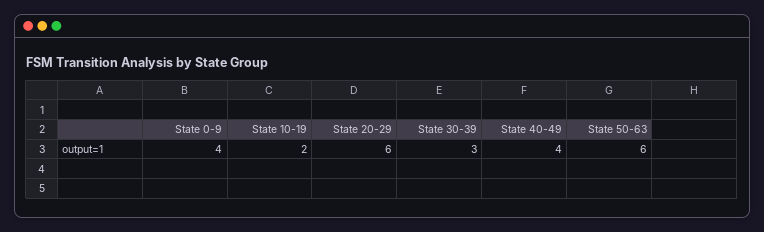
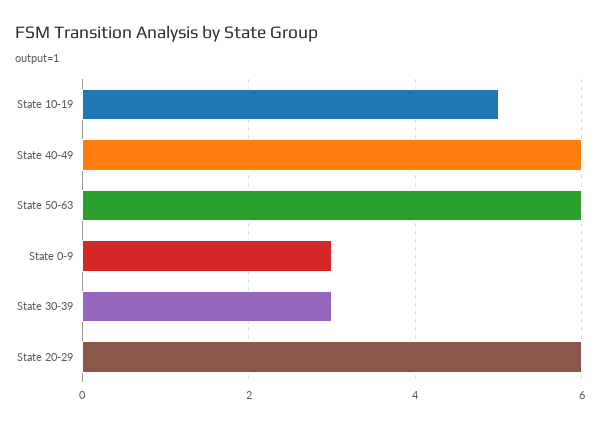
State 0-9: 4 -> 3
State 10-19: 2 -> 5
State 40-49: 4 -> 6

